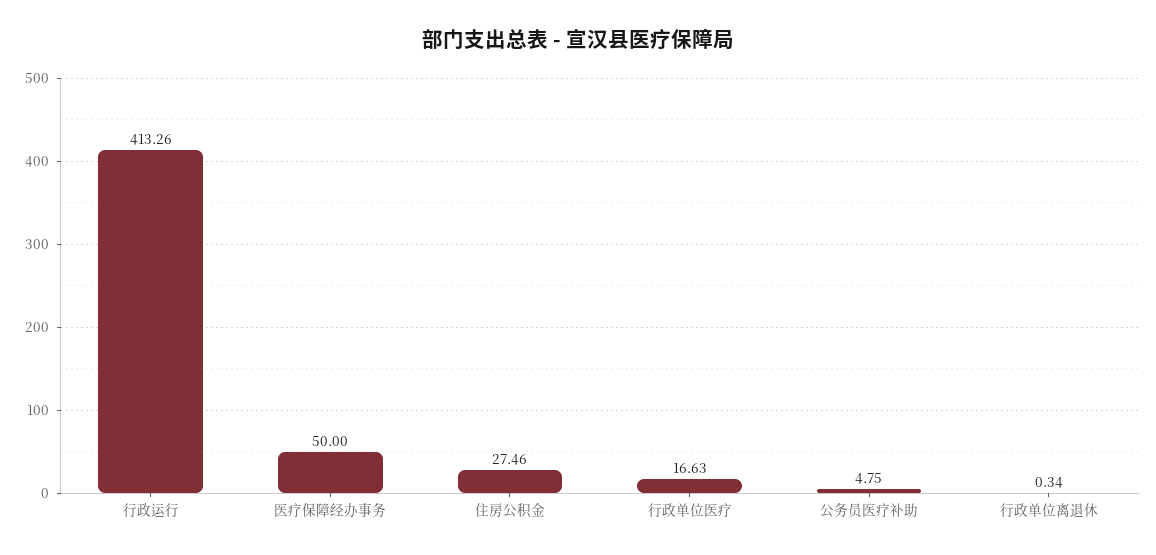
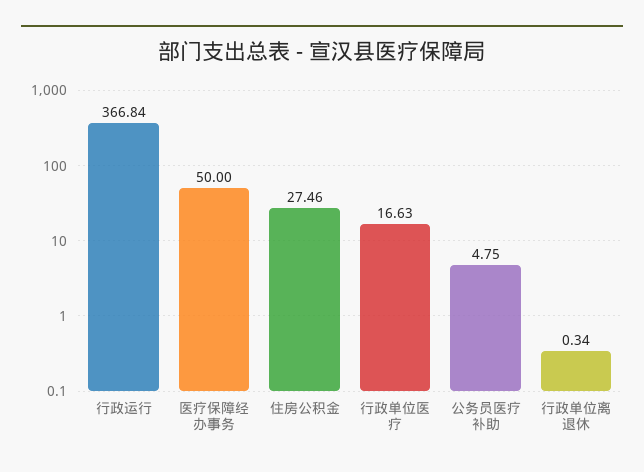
行政运行: 413.26 -> 366.84

